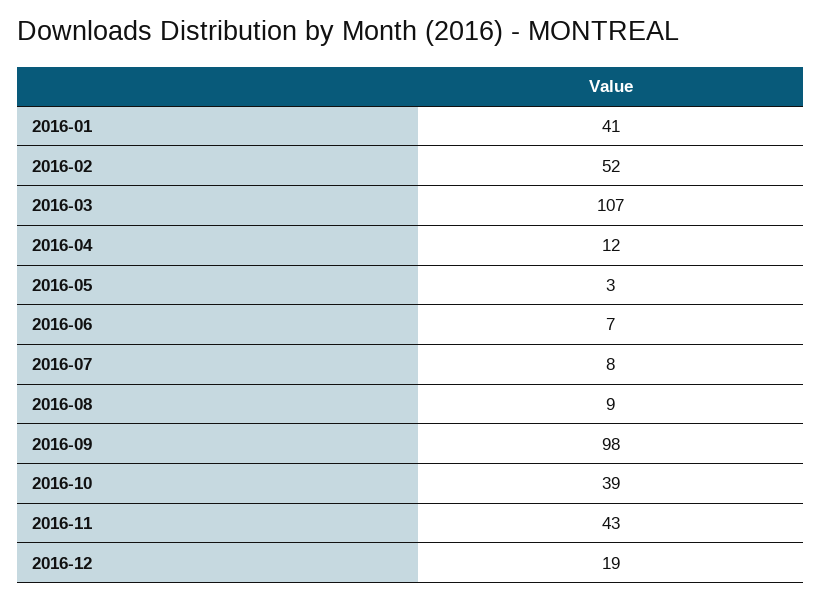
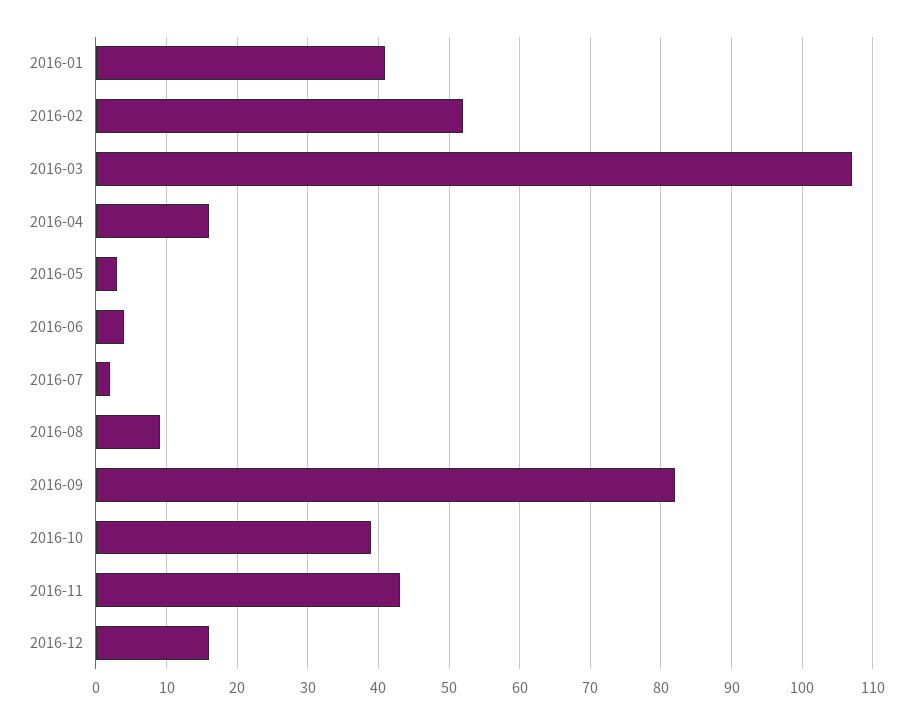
2016-04: 12 -> 16
2016-06: 7 -> 4
2016-07: 8 -> 2
2016-09: 98 -> 82
2016-12: 19 -> 16

